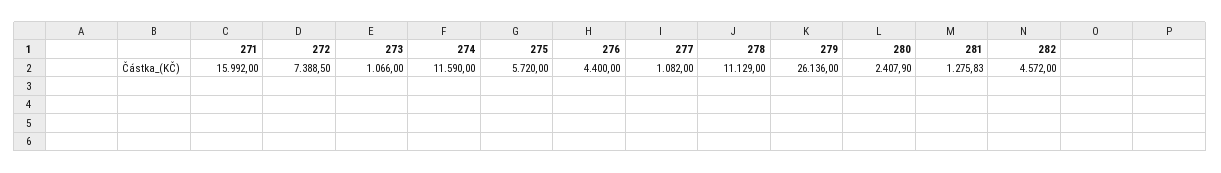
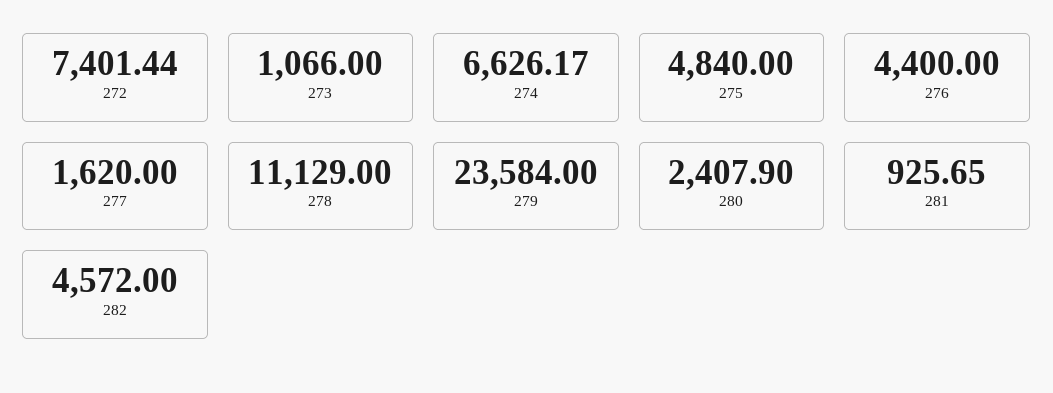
271: 15992 -> none
272: 7388.5 -> 7401.44
274: 11590 -> 6626.17
275: 5720 -> 4840
277: 1082 -> 1620
279: 26136 -> 23584
281: 1275.83 -> 925.65

